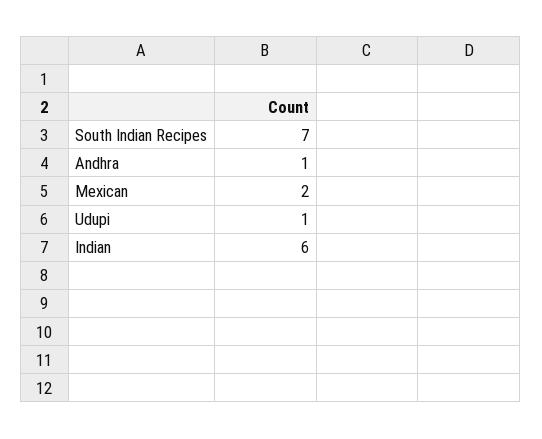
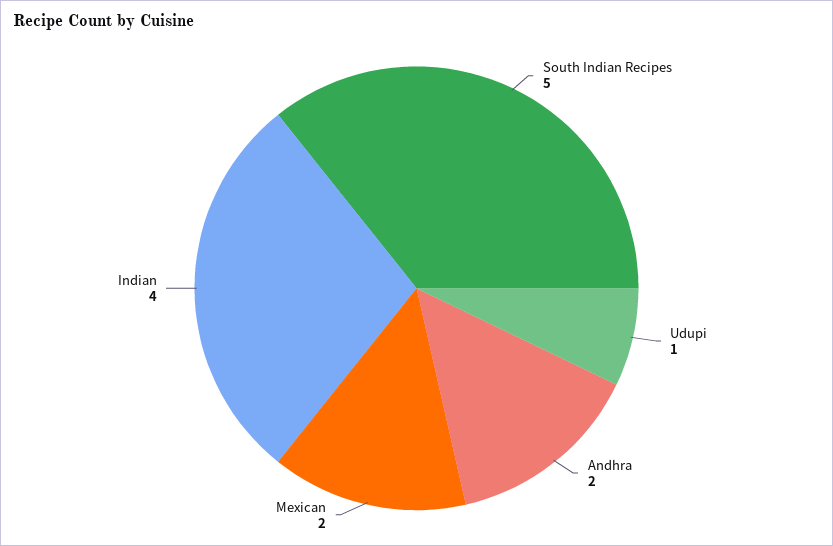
South Indian Recipes: 7 -> 5
Andhra: 1 -> 2
Indian: 6 -> 4

